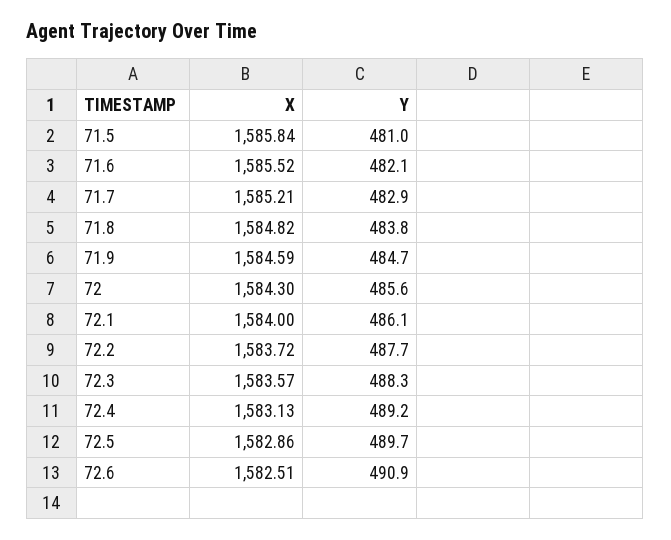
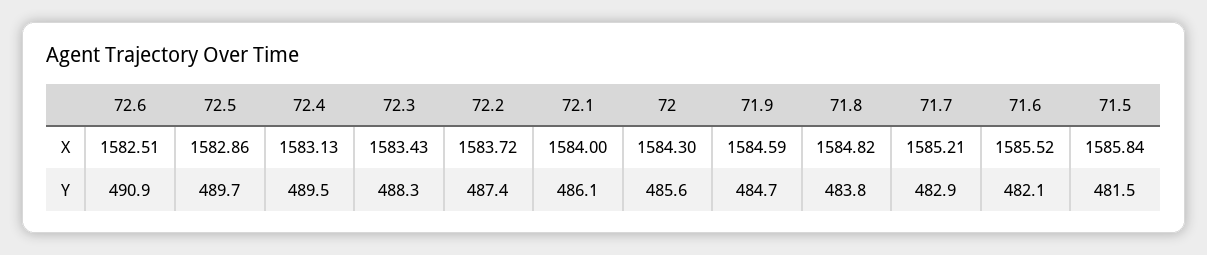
Y, 71.5: 481 -> 481.5
Y, 72.2: 487.7 -> 487.4
X, 72.3: 1583.57 -> 1583.43
Y, 72.4: 489.2 -> 489.5

